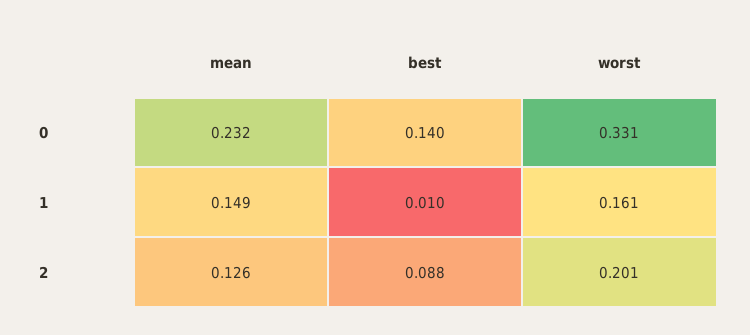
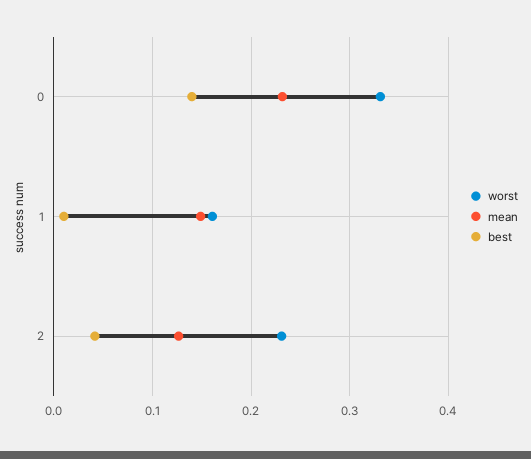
best, 2: 0.088 -> 0.04
worst, 2: 0.201 -> 0.23

